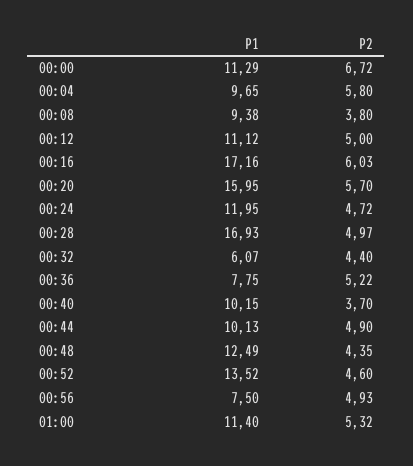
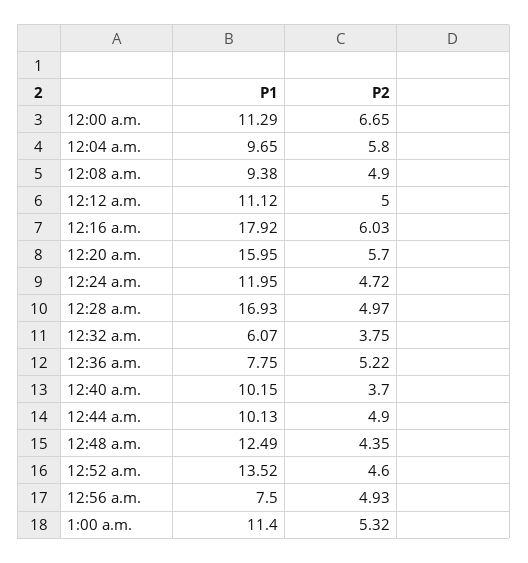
P2, 00:00: 6.72 -> 6.65
P2, 00:08: 3.8 -> 4.9
P1, 00:16: 17.16 -> 17.92
P2, 00:32: 4.4 -> 3.75

